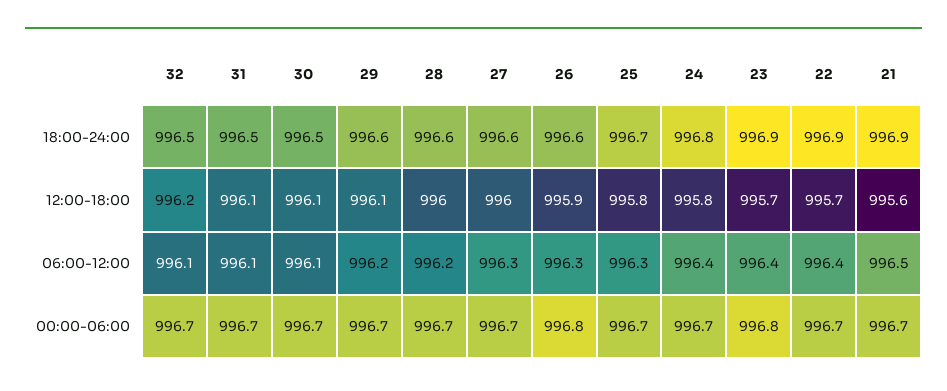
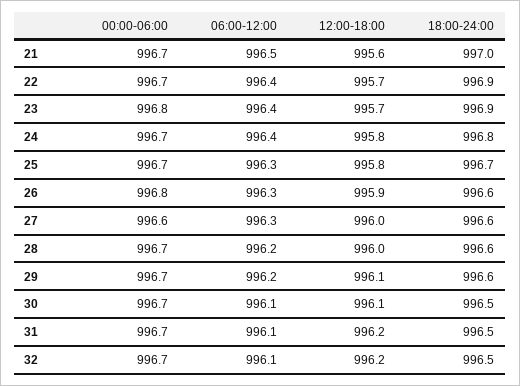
21, 18:00-24:00: 996.9 -> 997
31, 12:00-18:00: 996.1 -> 996.2
27, 00:00-06:00: 996.7 -> 996.6

